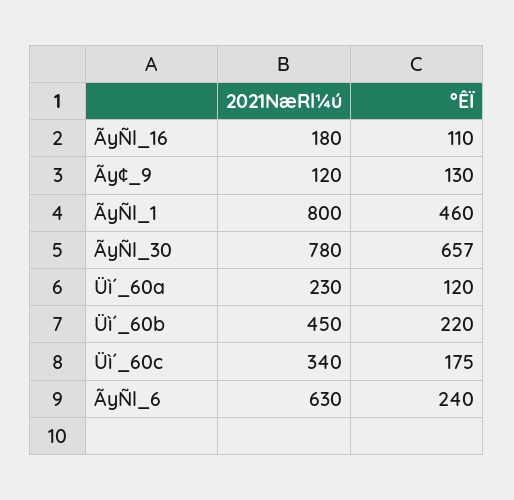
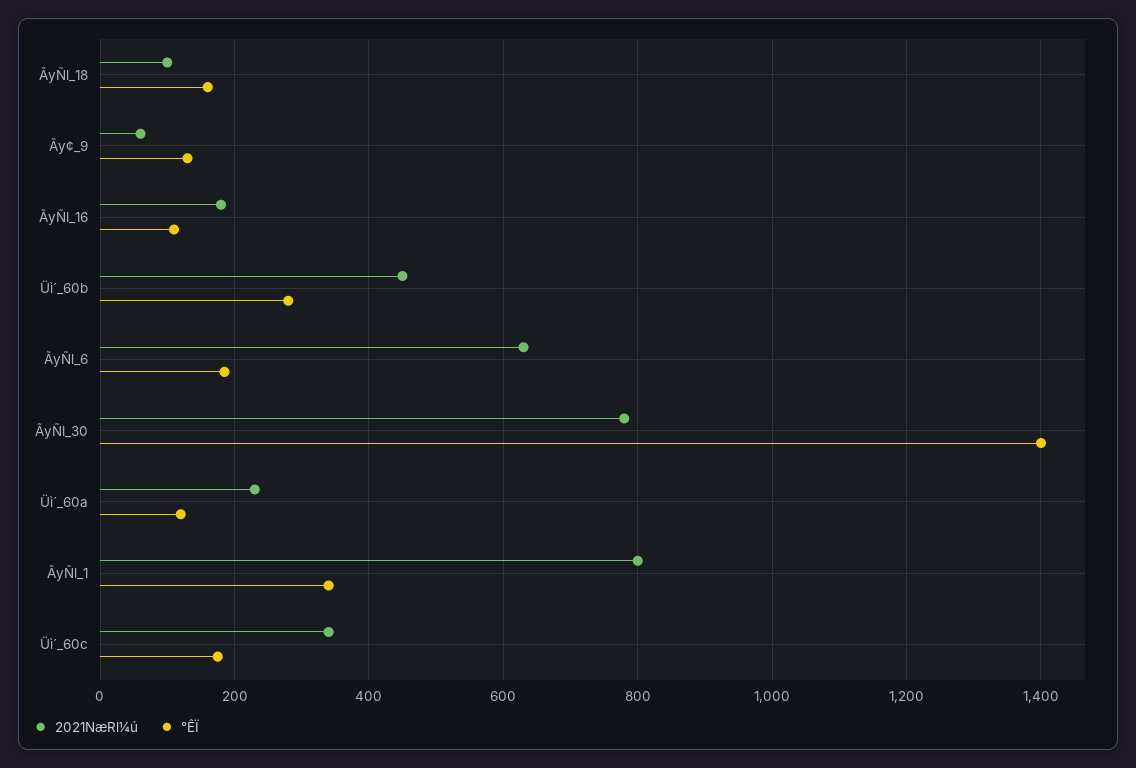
2021NæRl¼ú, Ãy¢_9: 120 -> 60
°ÊÏ, ÃyÑl_1: 460 -> 340
°ÊÏ, ÃyÑl_30: 657 -> 1400
°ÊÏ, Üì´_60b: 220 -> 280
°ÊÏ, ÃyÑl_6: 240 -> 180
2021NæRl¼ú, ÃyÑl_18: none -> 100
°ÊÏ, ÃyÑl_18: none -> 160

